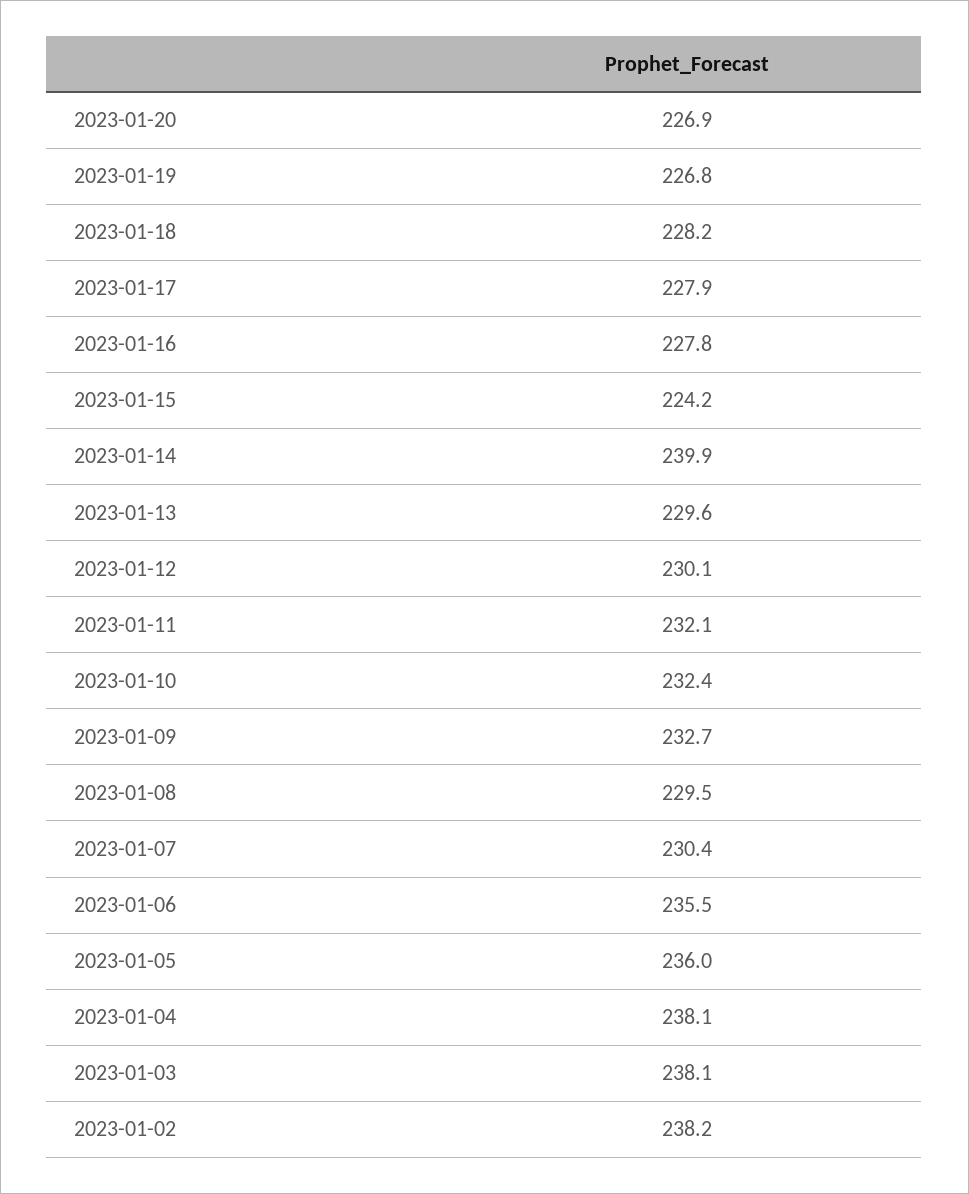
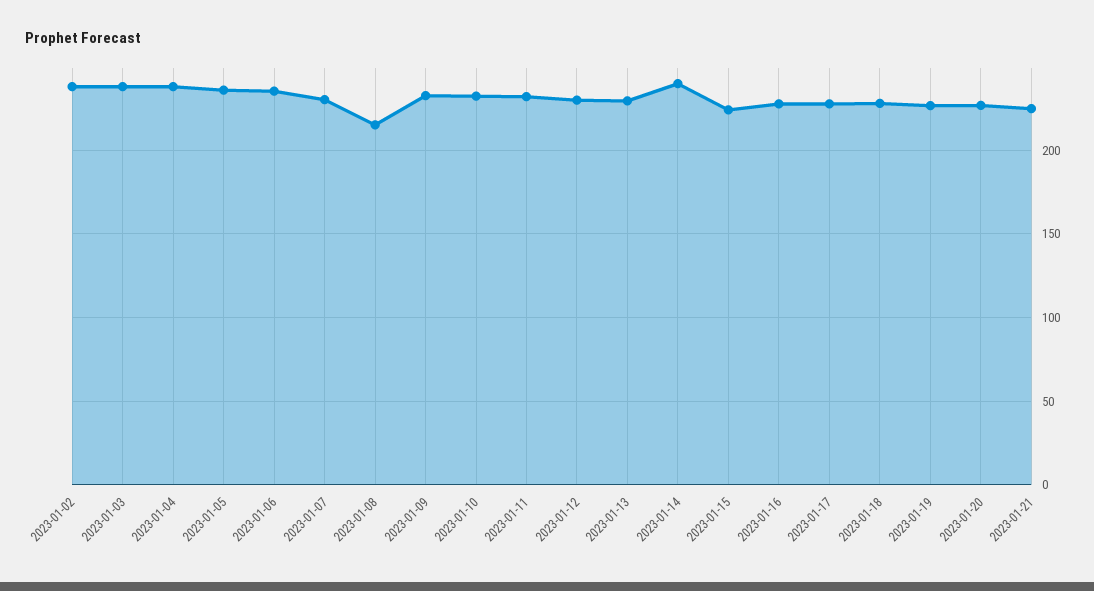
2023-01-08: 229.5 -> 215
2023-01-21: none -> 225

